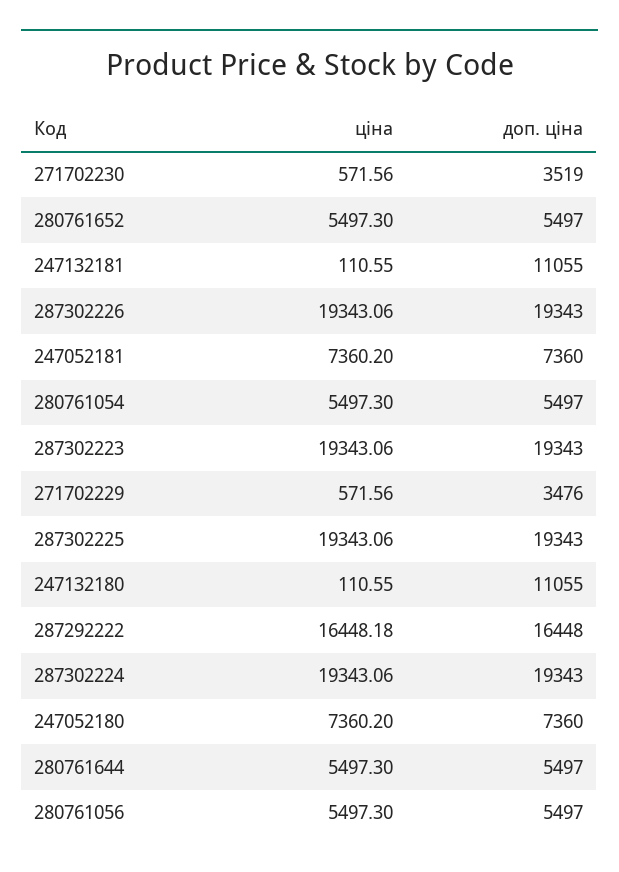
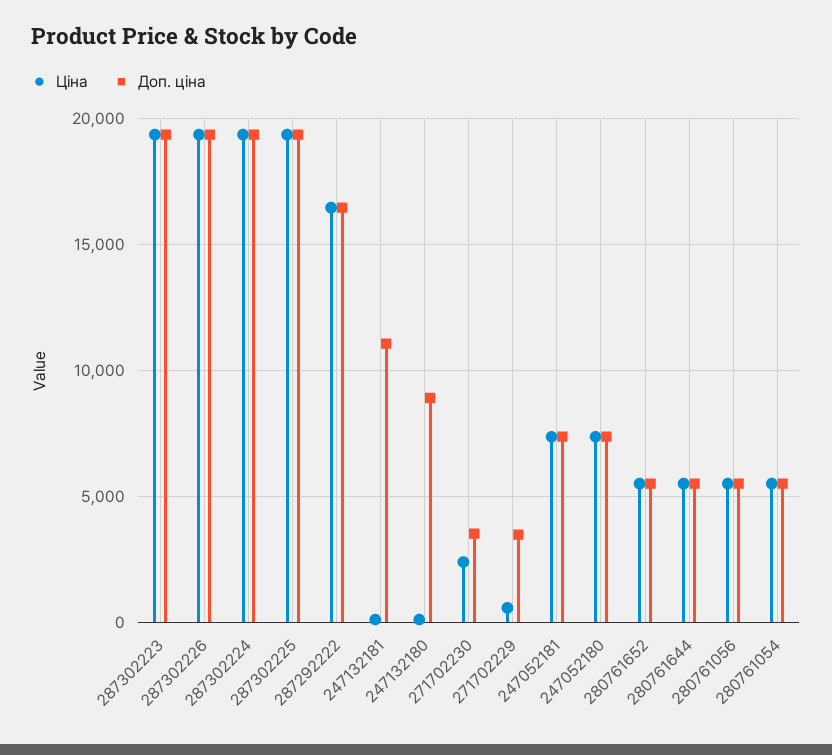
ціна, 271702230: 571.56 -> 2500
доп. ціна, 247132180: 11055 -> 9000

